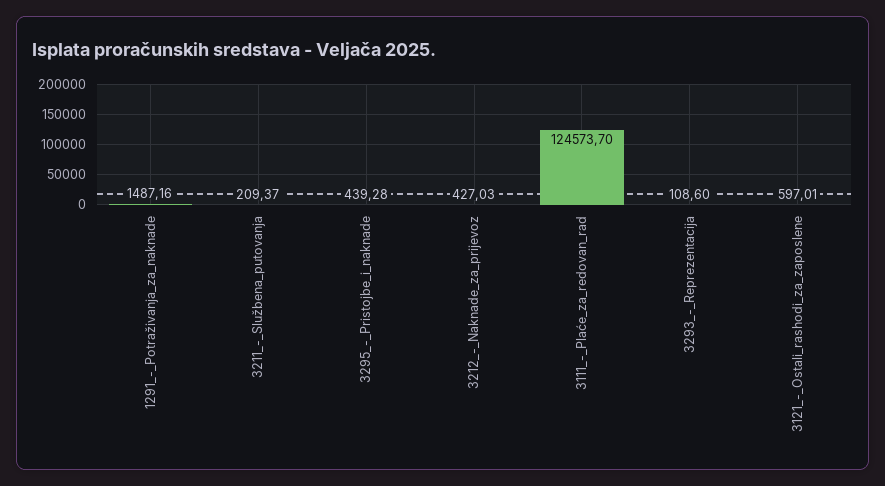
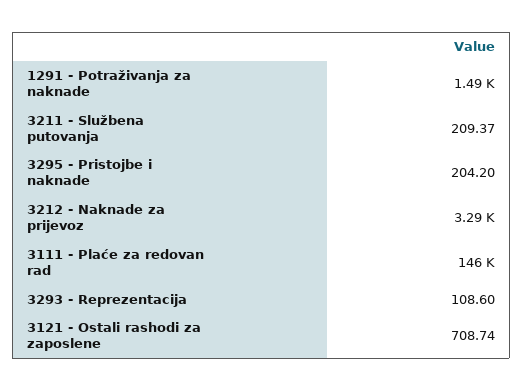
3295_-_Pristojbe_i_naknade: 439.28 -> 204.2
3212_-_Naknade_za_prijevoz: 427.03 -> 3290
3111_-_Plaće_za_redovan_rad: 124573.7 -> 146000
3121_-_Ostali_rashodi_za_zaposlene: 597.01 -> 708.74

